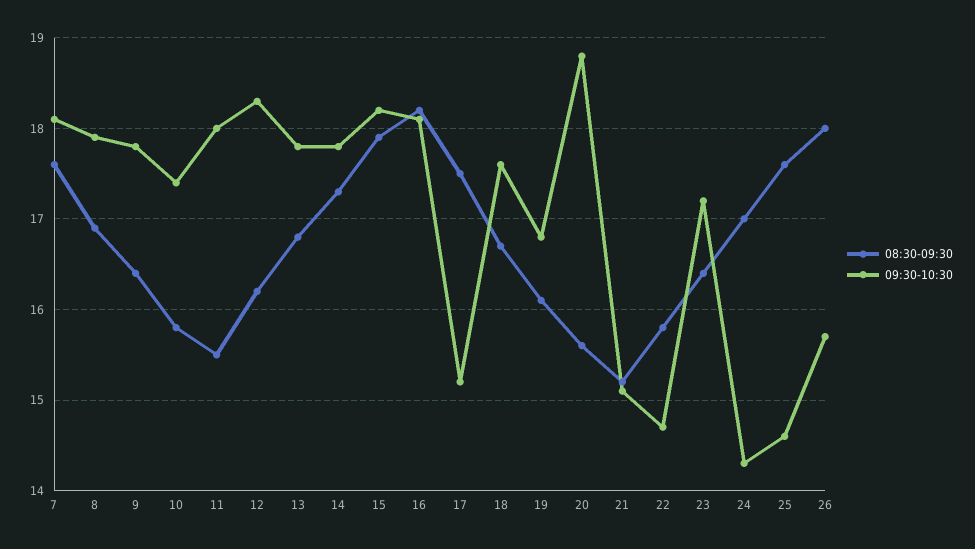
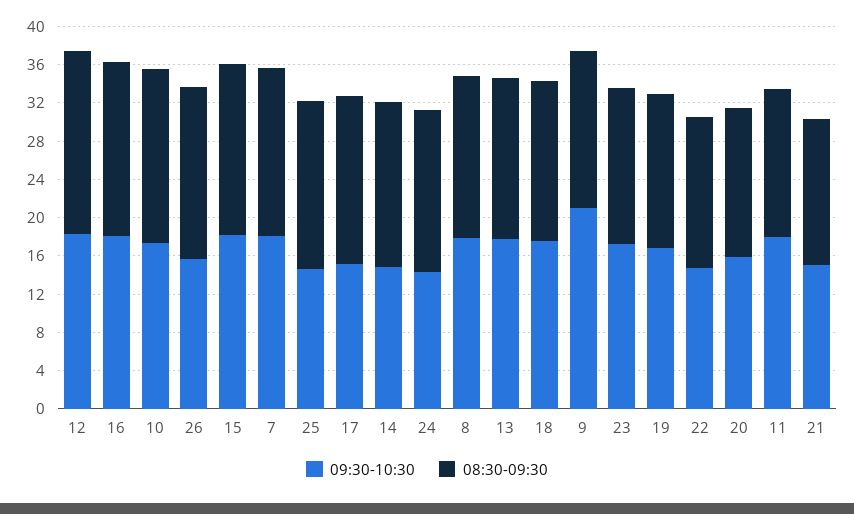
09:30-10:30, 9: 17.8 -> 21
08:30-09:30, 10: 15.8 -> 18
08:30-09:30, 12: 16.2 -> 19
09:30-10:30, 14: 17.8 -> 15
09:30-10:30, 20: 18.8 -> 16

